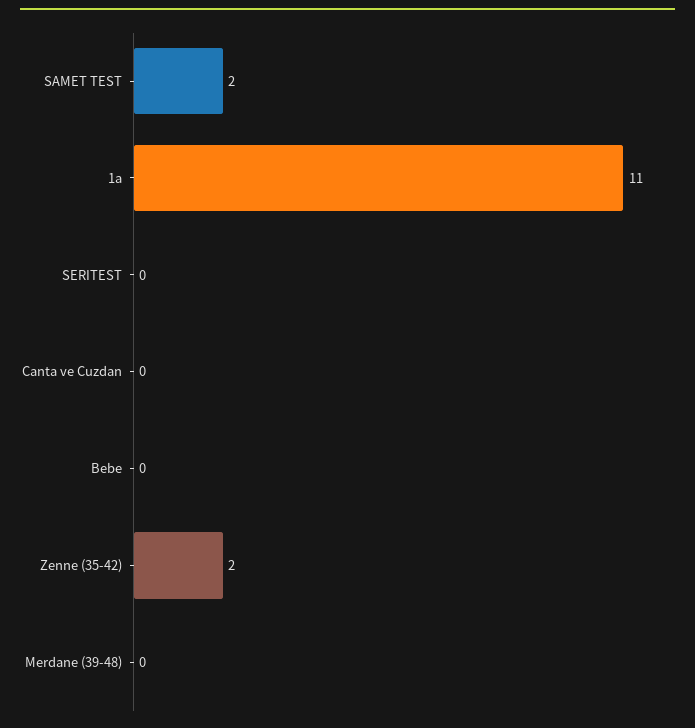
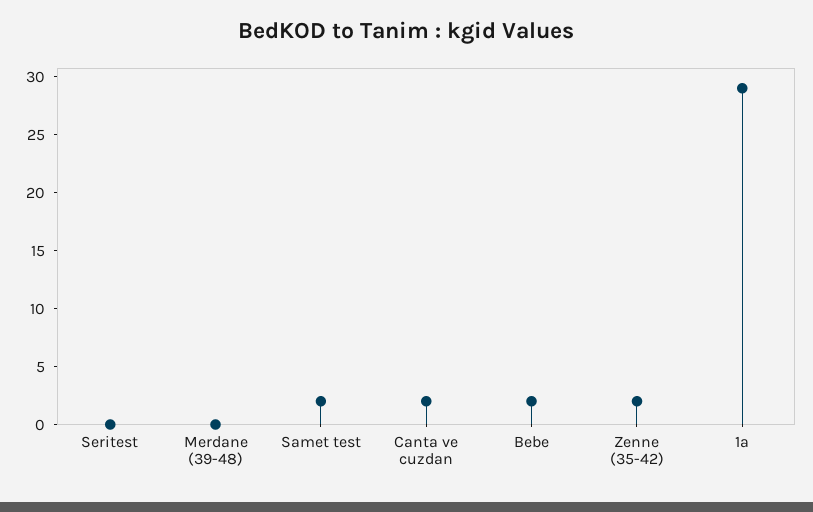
1a: 11 -> 29
Canta ve Cuzdan: 0 -> 2
Bebe: 0 -> 2

